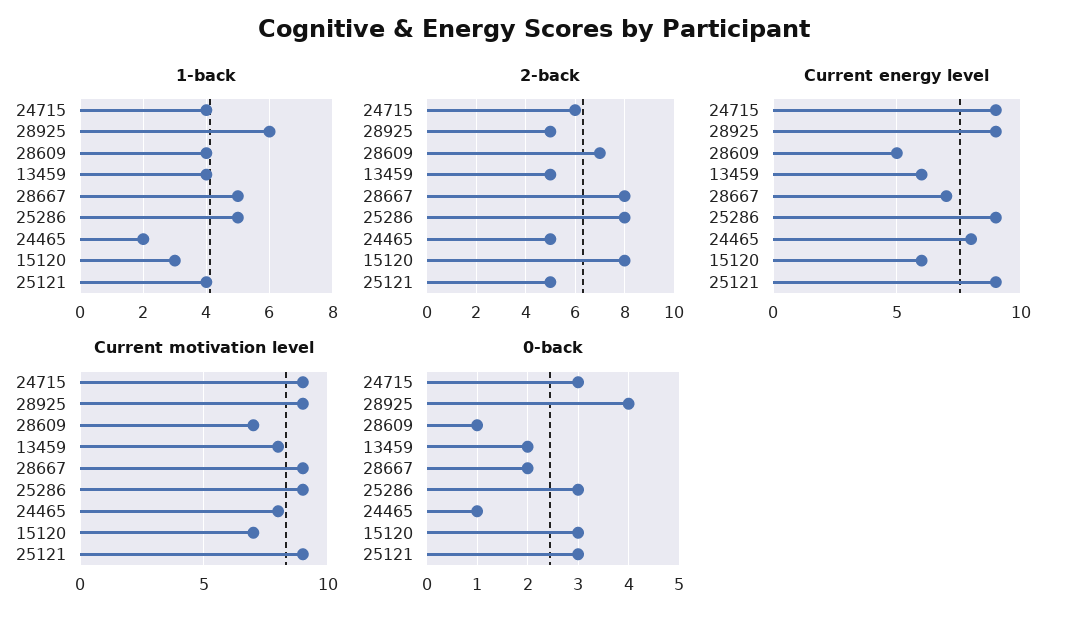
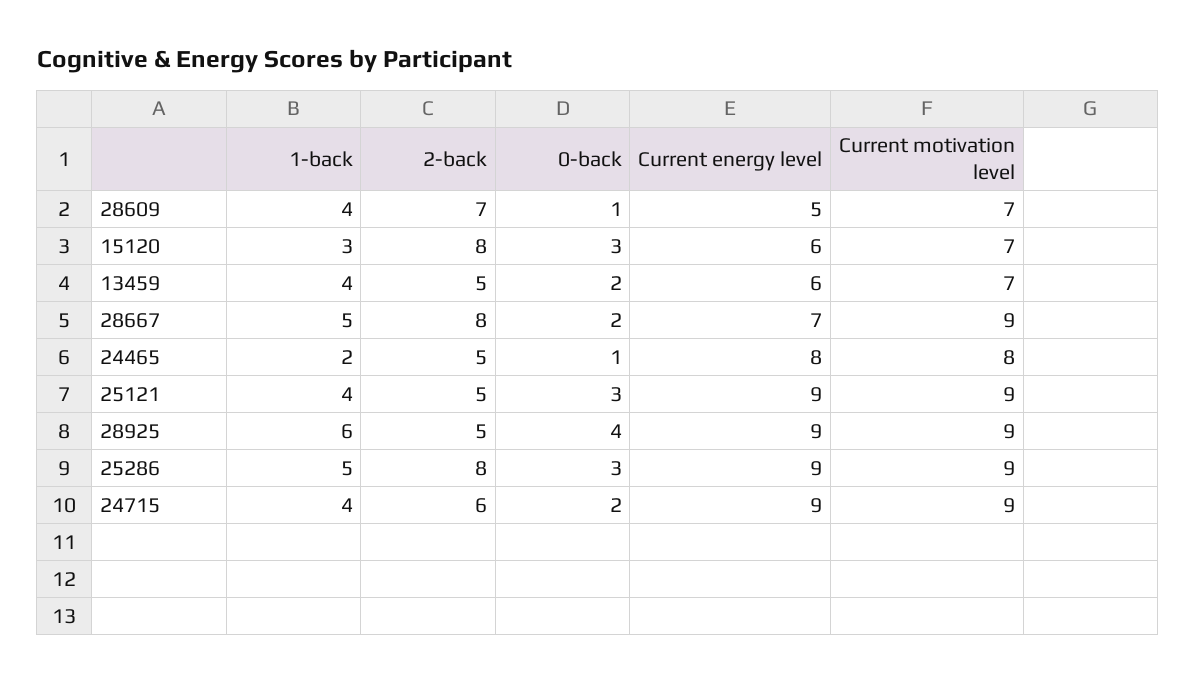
Current motivation level, 13459: 8 -> 7
0-back, 24715: 3 -> 2

